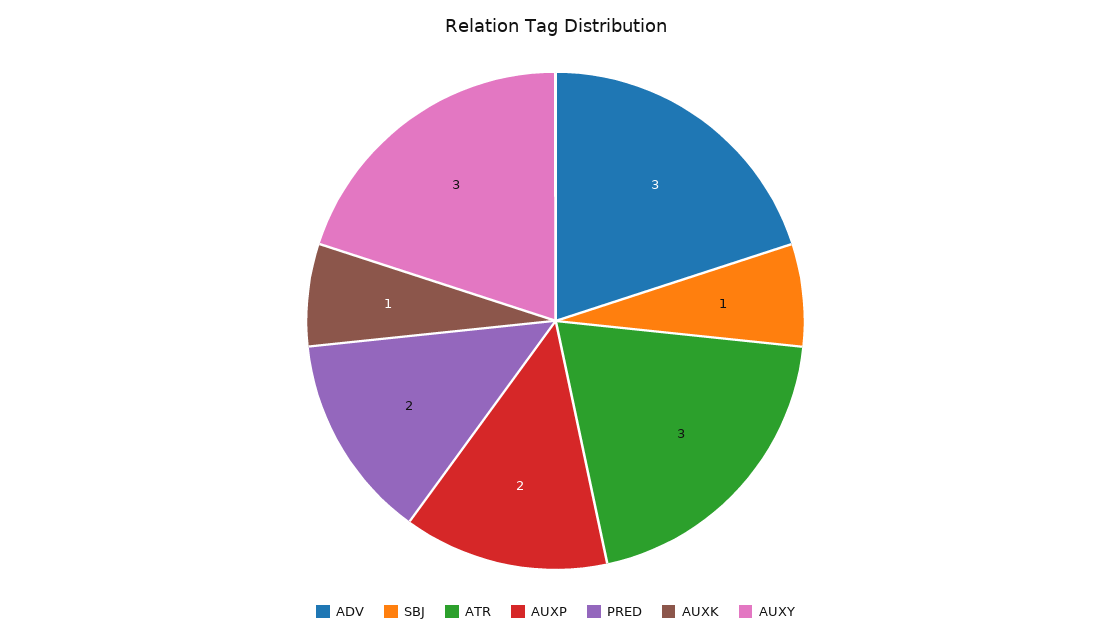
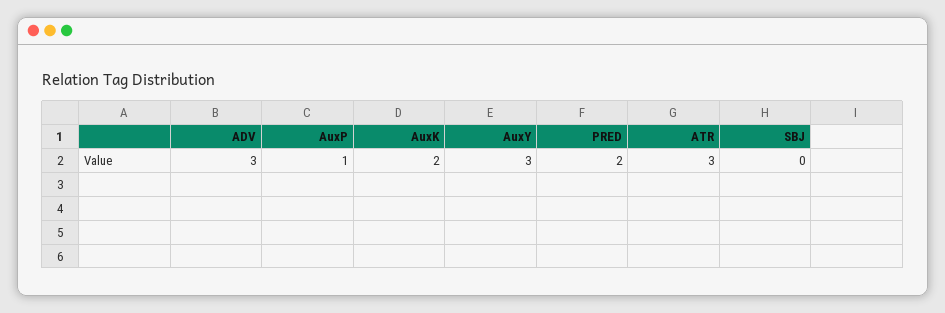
SBJ: 1 -> 0
AUXP: 2 -> 1
AUXK: 1 -> 2

